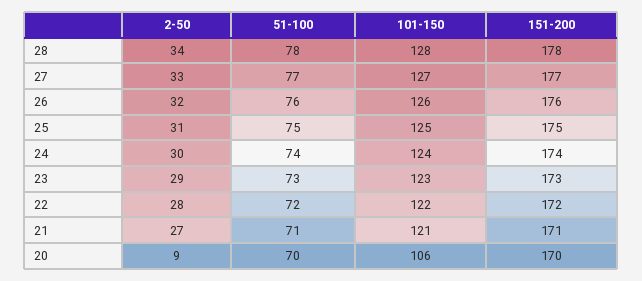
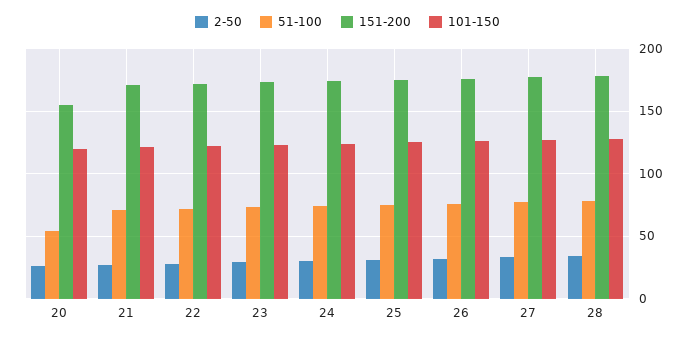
2-50, 20: 9 -> 25
51-100, 20: 70 -> 55
101-150, 20: 106 -> 120
151-200, 20: 170 -> 155

